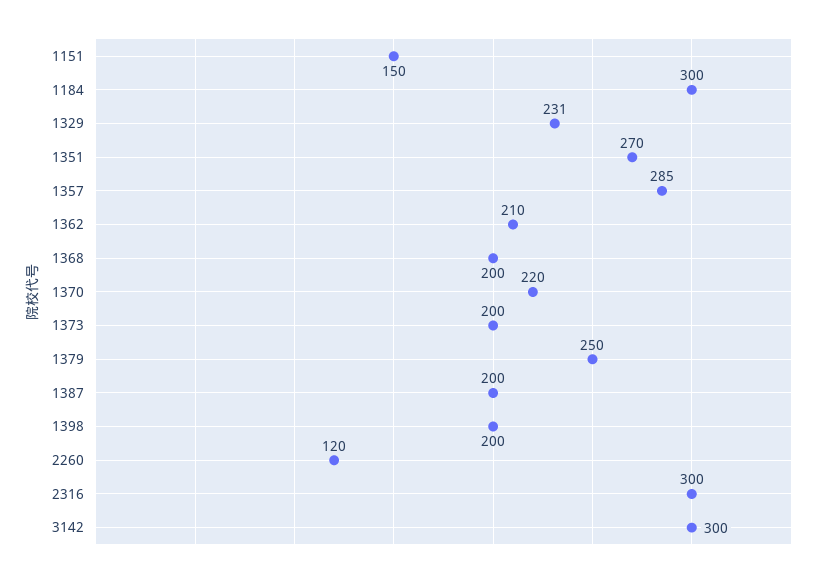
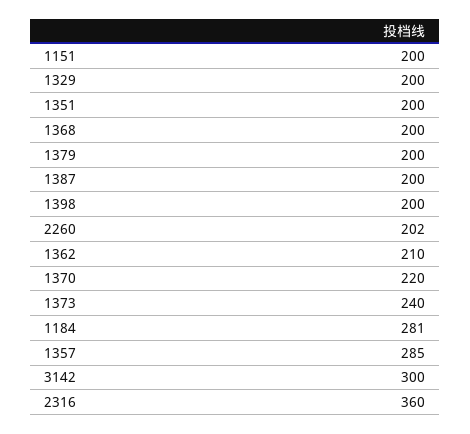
1151: 150 -> 200
1184: 300 -> 281
1329: 231 -> 200
1351: 270 -> 200
1373: 200 -> 240
1379: 250 -> 200
2260: 120 -> 202
2316: 300 -> 360

